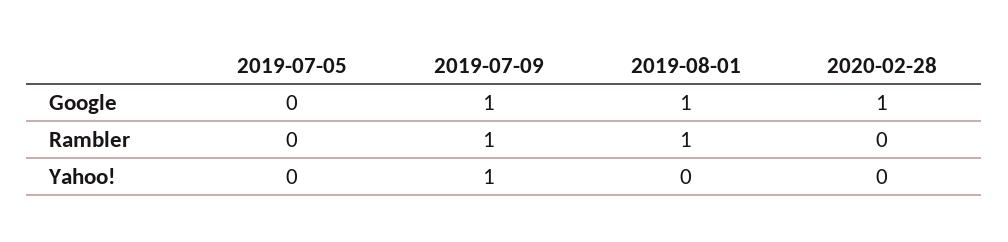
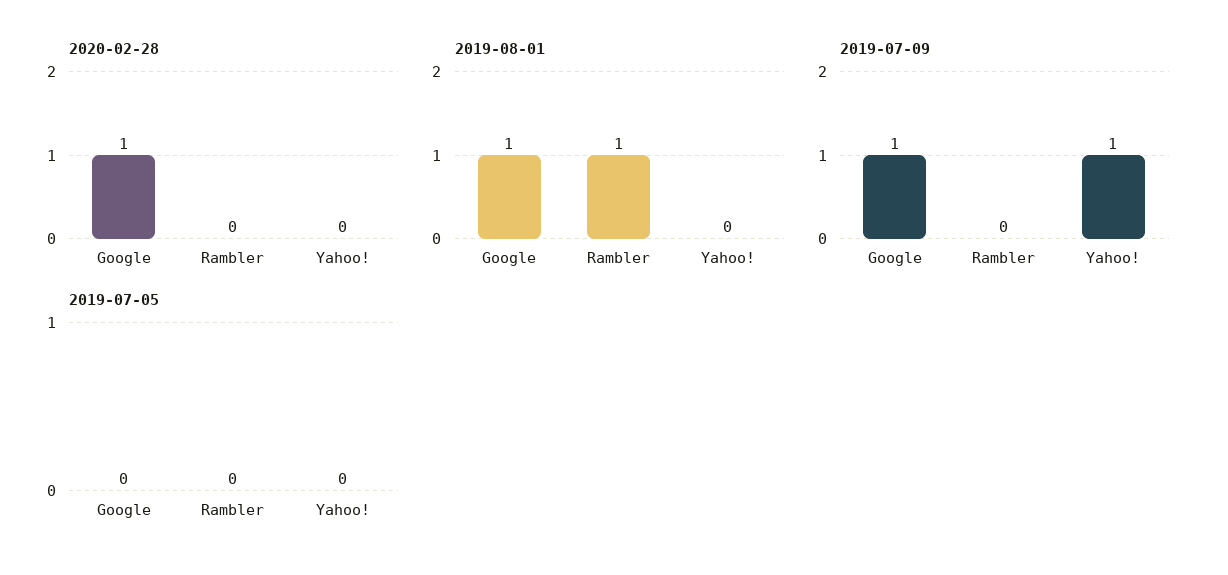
2019-07-09, Rambler: 1 -> 0

